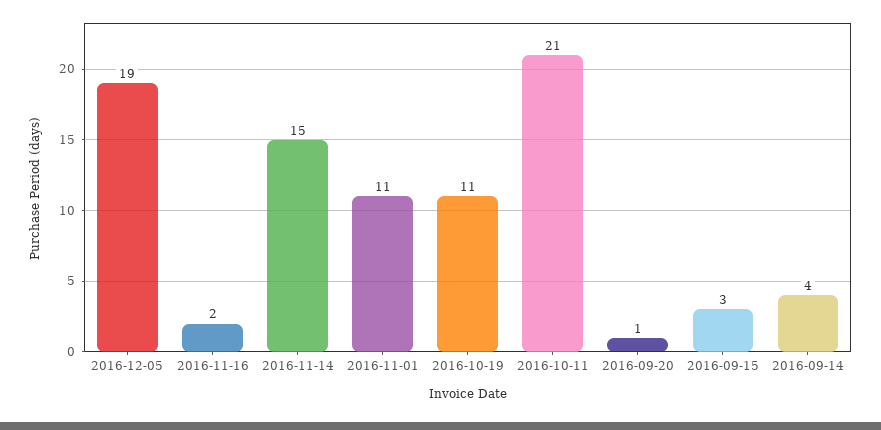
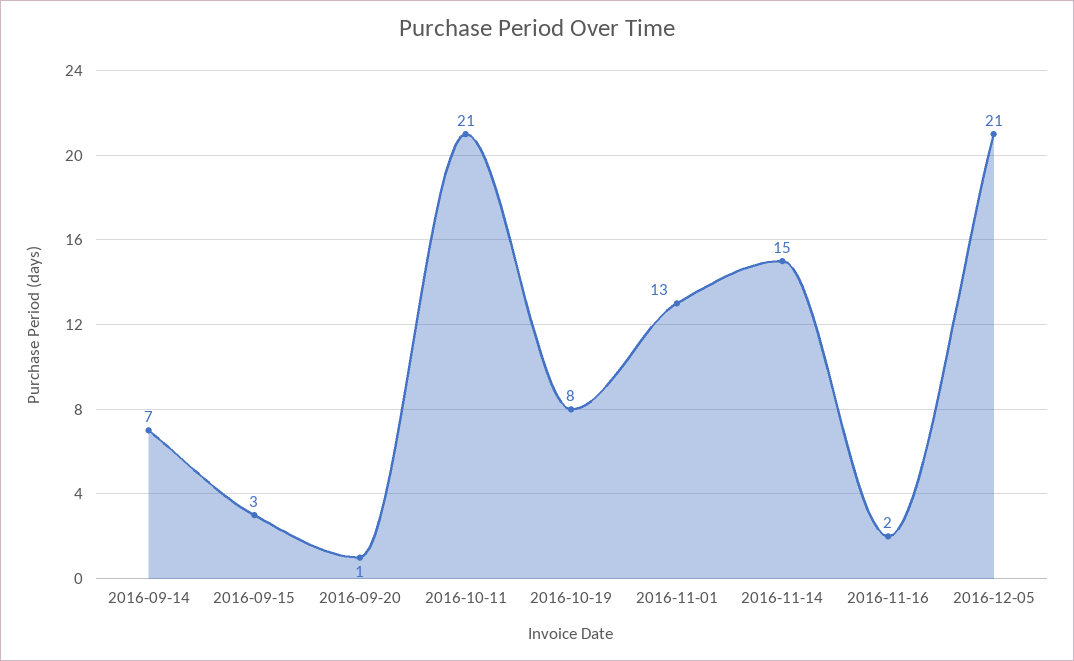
2016-12-05: 19 -> 21
2016-11-01: 11 -> 13
2016-10-19: 11 -> 8
2016-09-14: 4 -> 7

